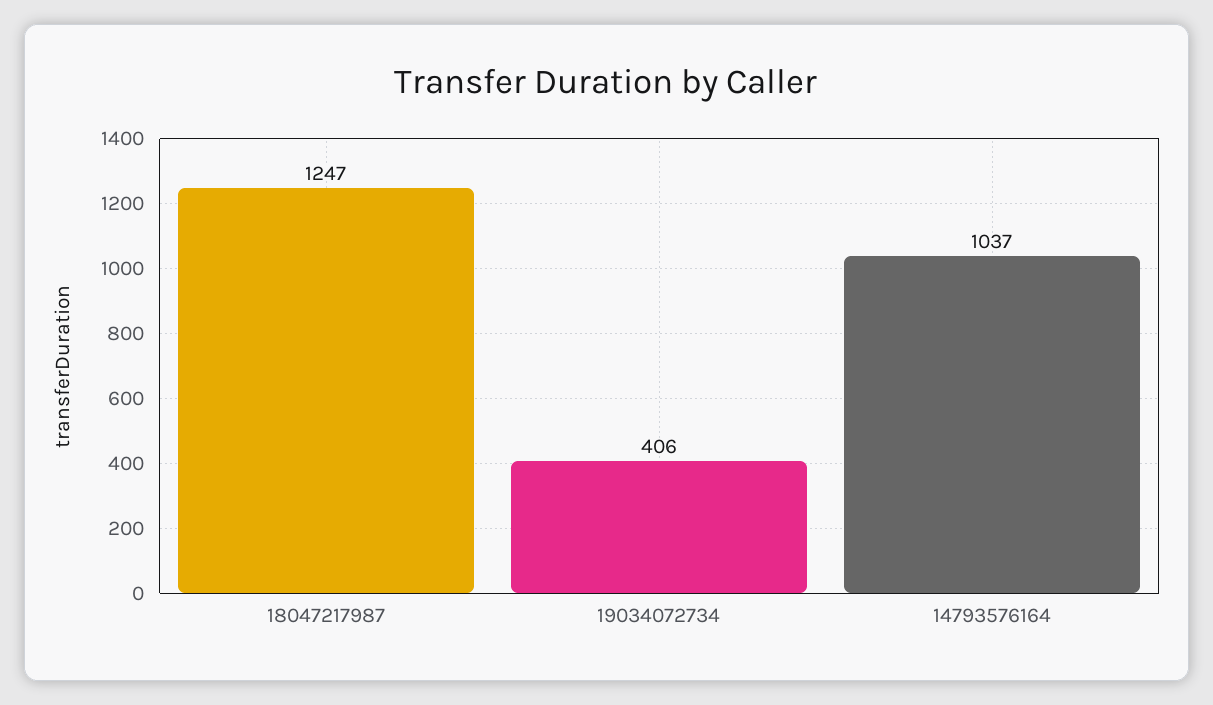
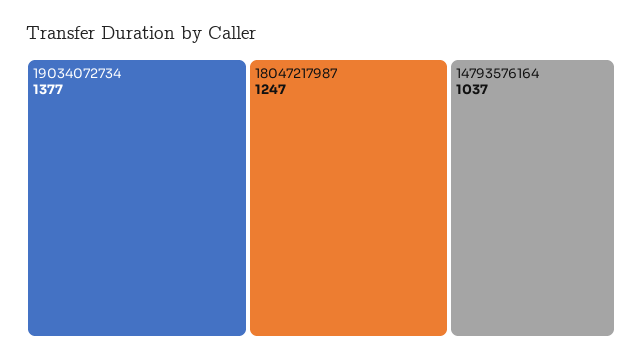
19034072734: 406 -> 1377

